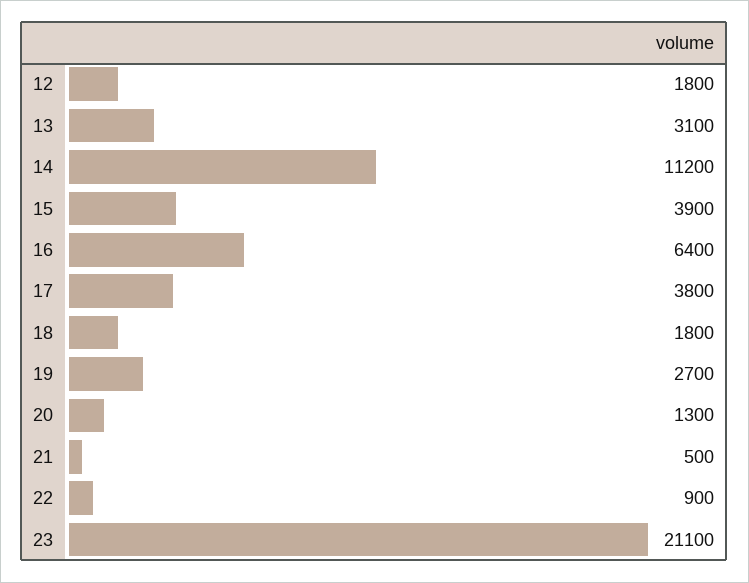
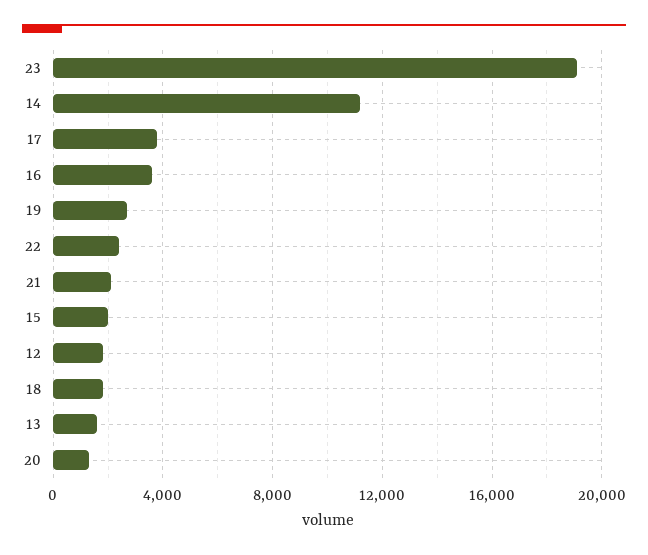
13: 3100 -> 1500
15: 3900 -> 2000
16: 6400 -> 3500
21: 500 -> 2000
22: 900 -> 2500
23: 21100 -> 19000

